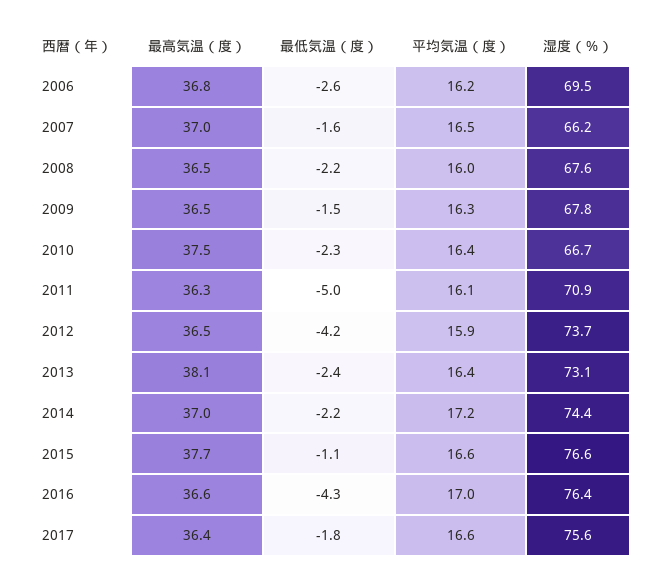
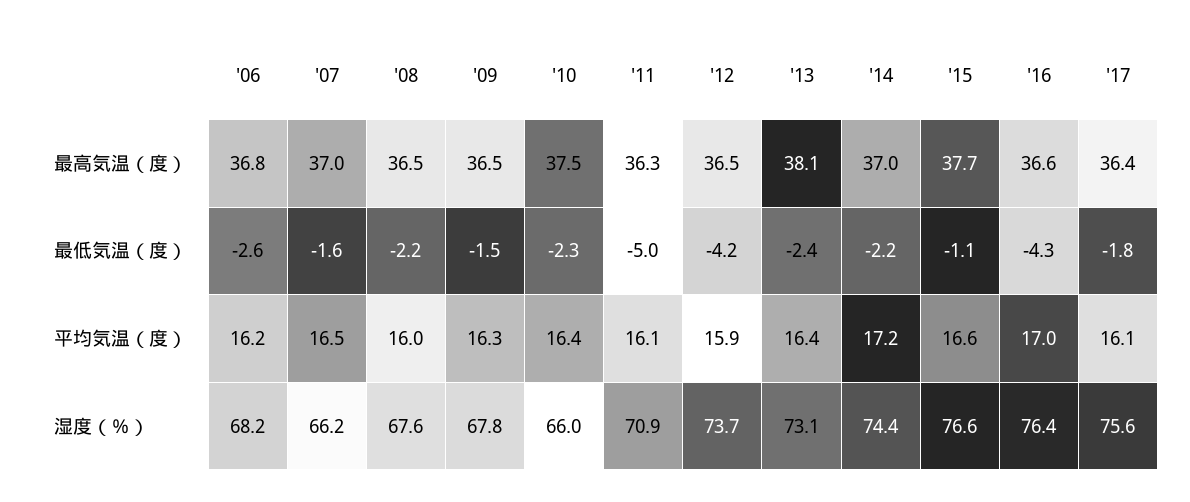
湿度（％）, 2006: 69.5 -> 68.2
湿度（％）, 2010: 66.7 -> 66
平均気温（度）, 2017: 16.6 -> 16.1

